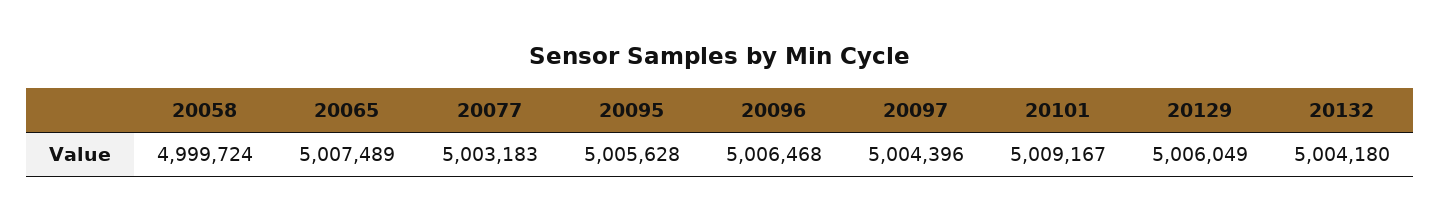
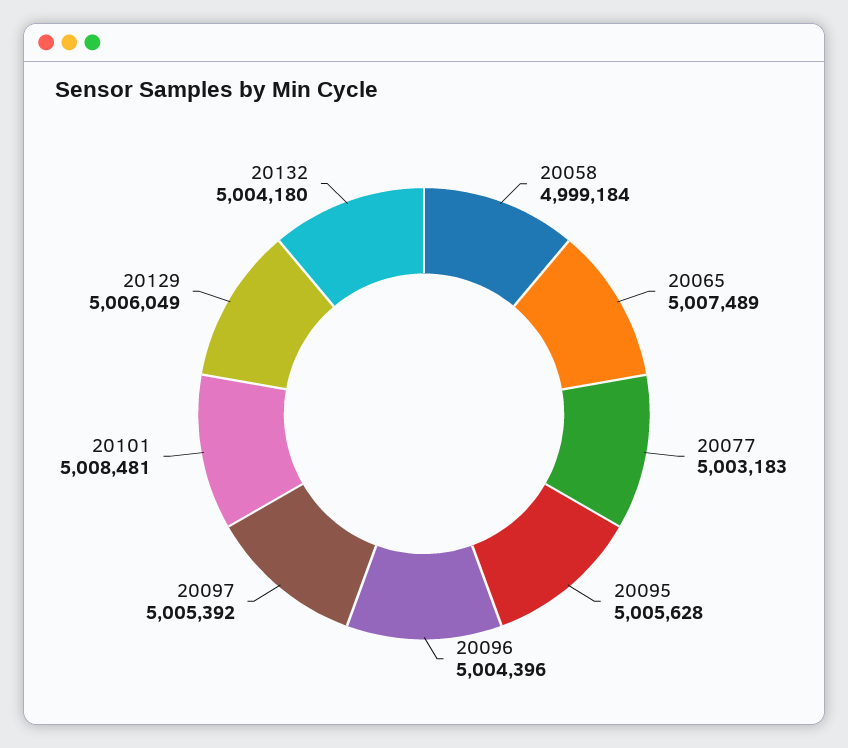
20058: 4999724 -> 4999184
20096: 5006468 -> 5004396
20097: 5004396 -> 5005392
20101: 5009167 -> 5008481

